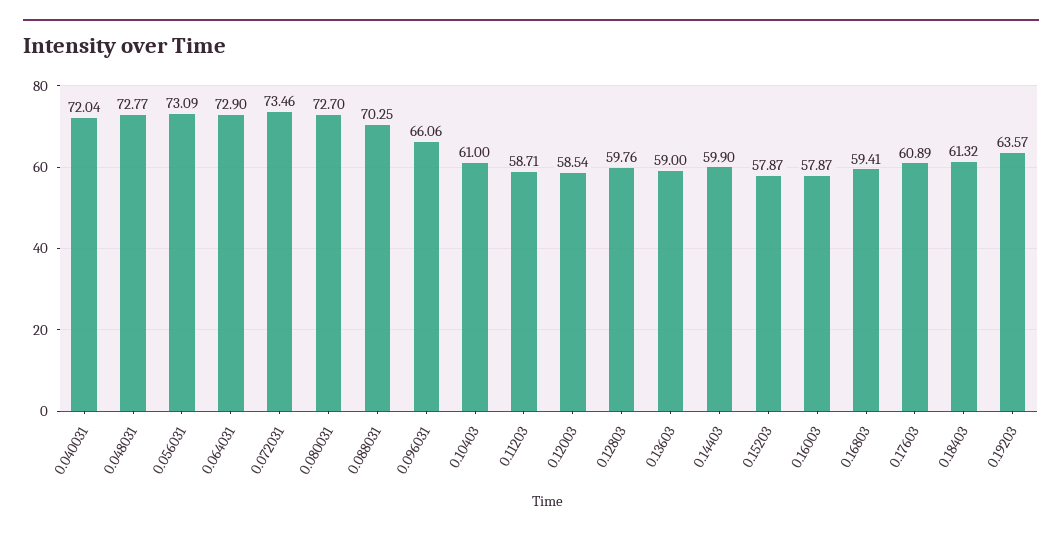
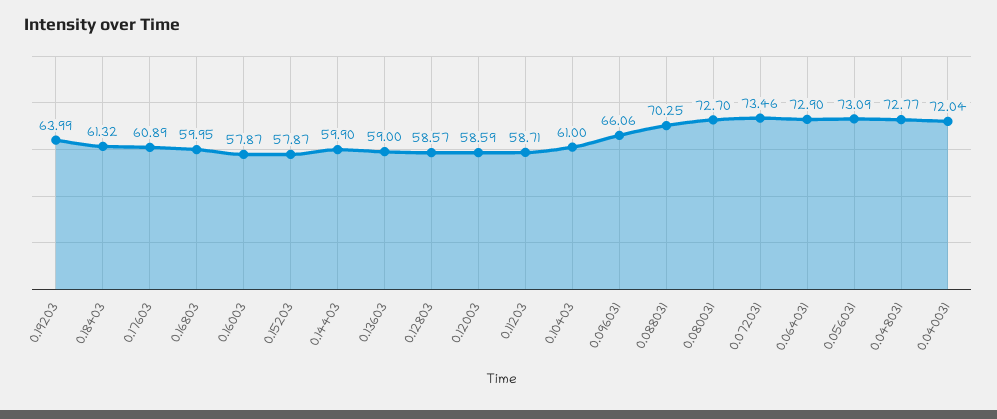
0.12003: 58.54 -> 58.59
0.12803: 59.76 -> 58.57
0.16803: 59.41 -> 59.95
0.19203: 63.57 -> 63.99

